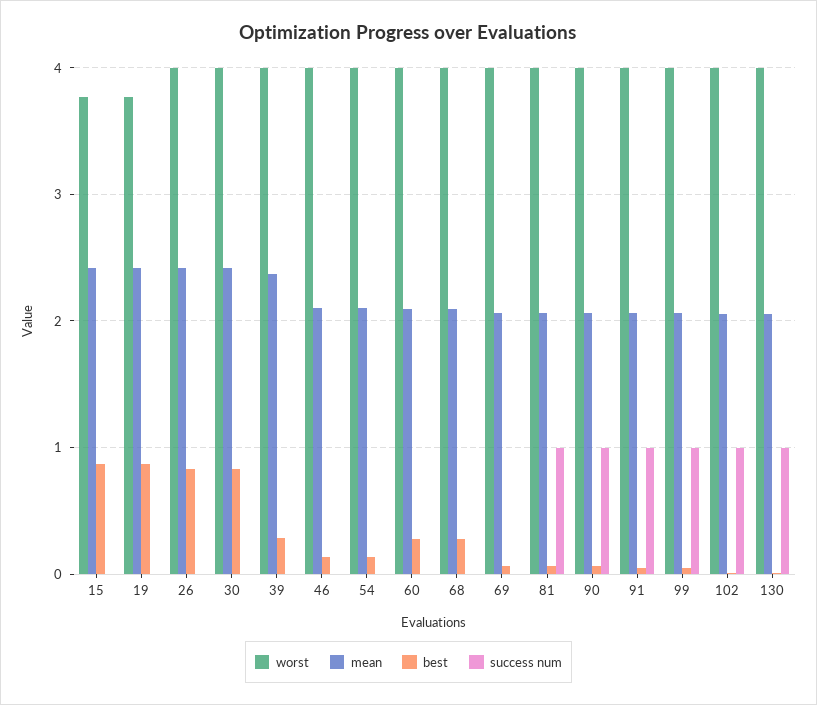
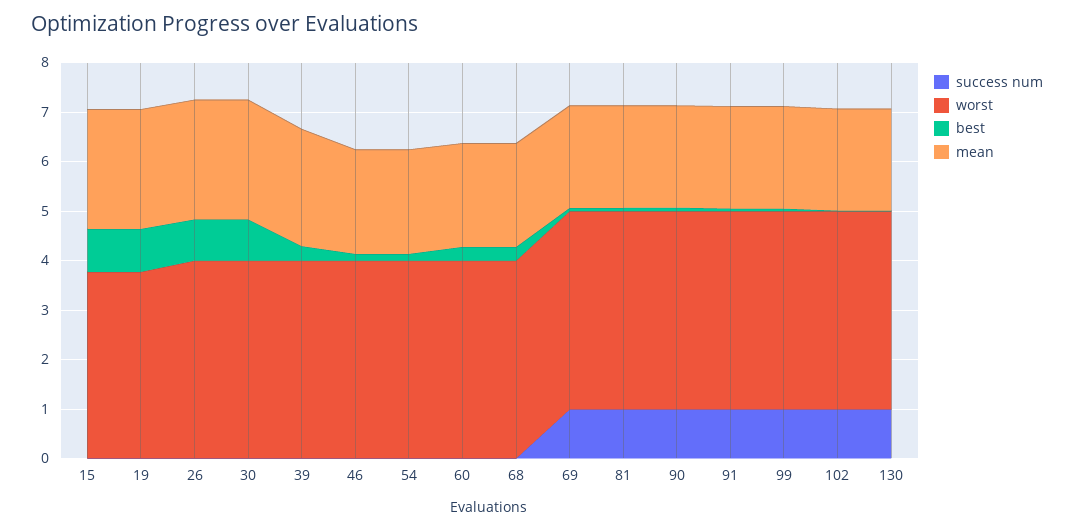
success num, 69: 0 -> 1

